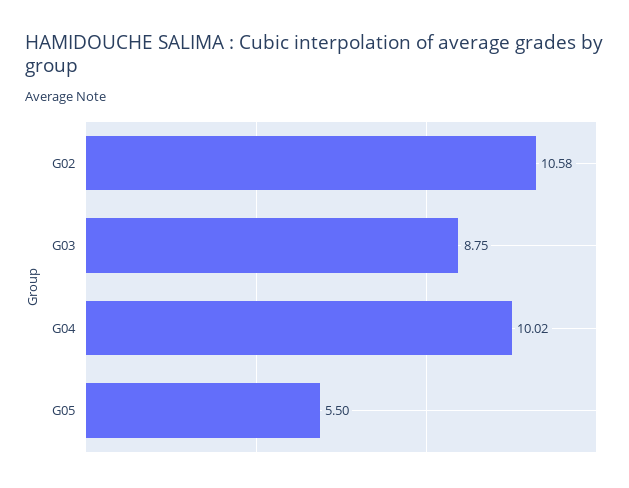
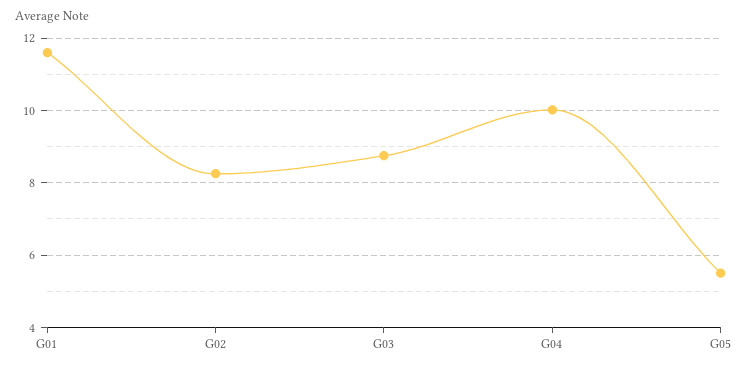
G02: 10.58 -> 8.2
G01: none -> 11.6

